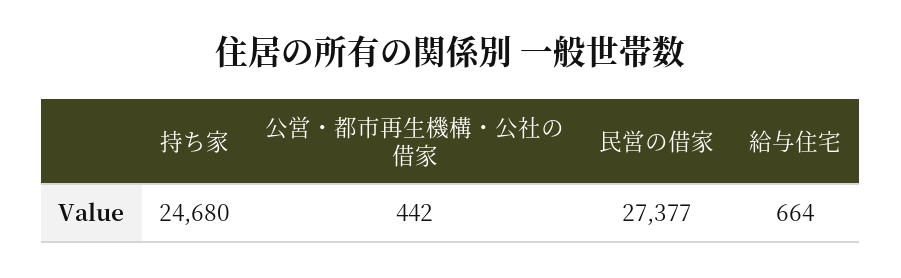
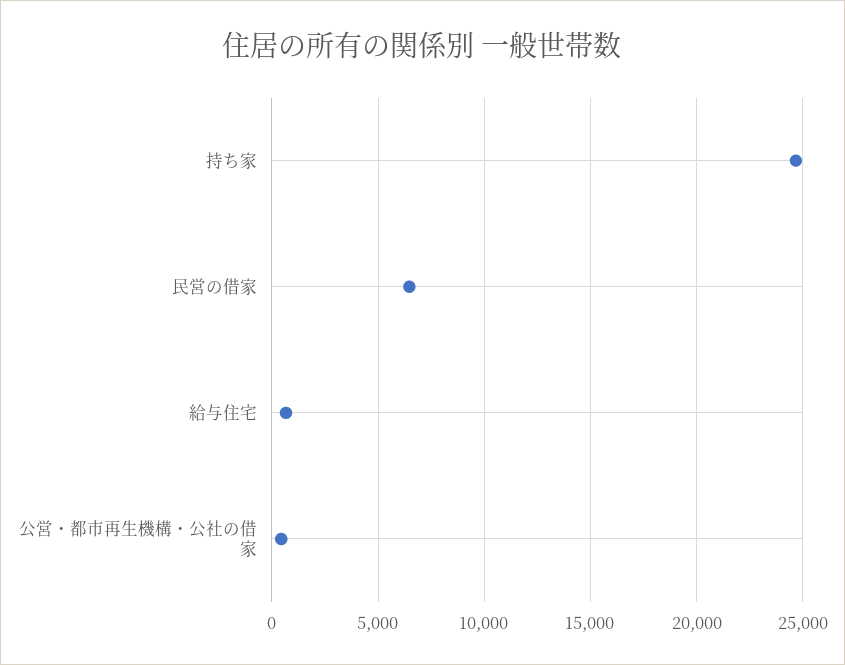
民営の借家: 27377 -> 6500

